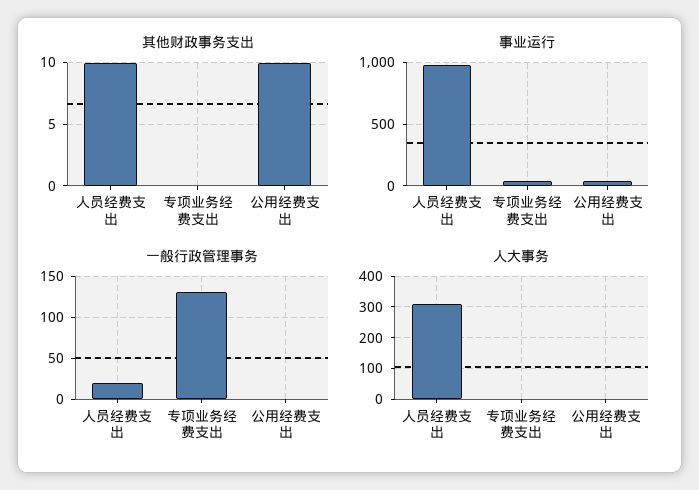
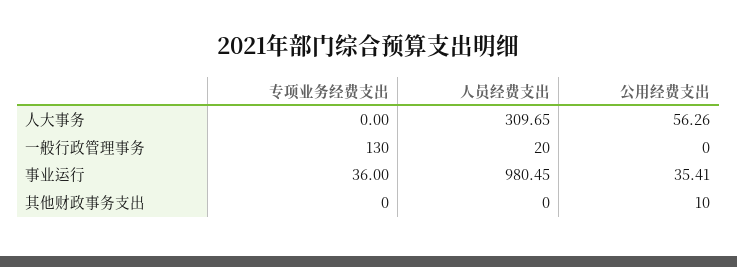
其他财政事务支出, 人员经费支出: 10 -> 0
人大事务, 公用经费支出: 0 -> 56.26

